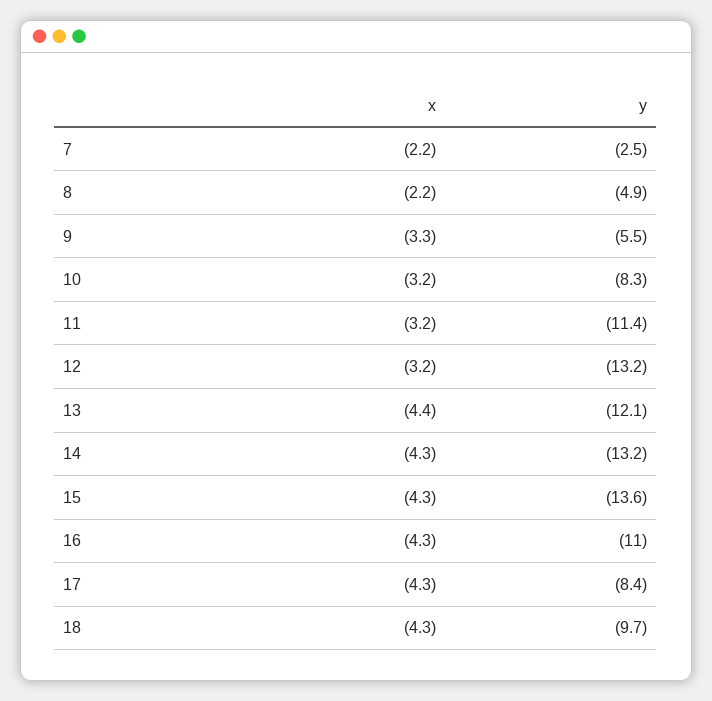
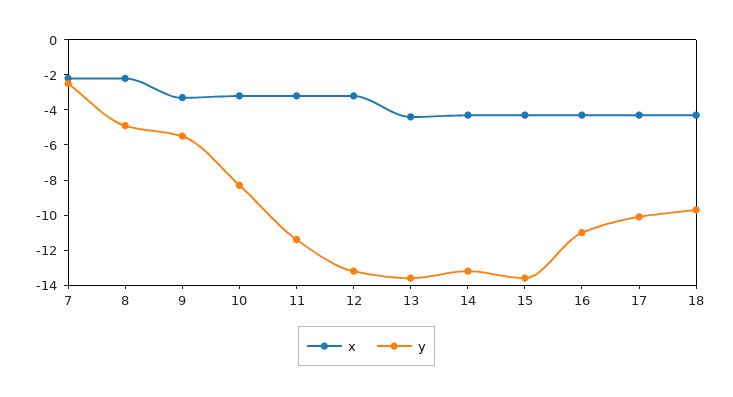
y, 13: -12.1 -> -13.5
y, 17: -8.4 -> -10

